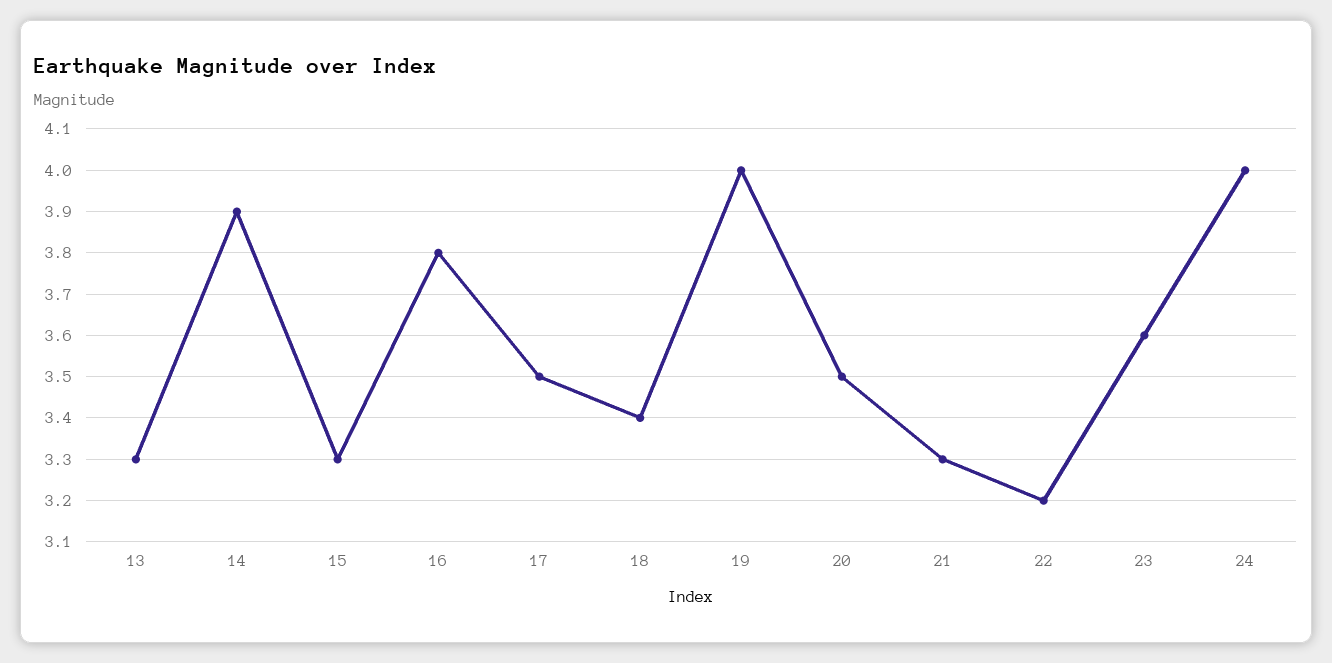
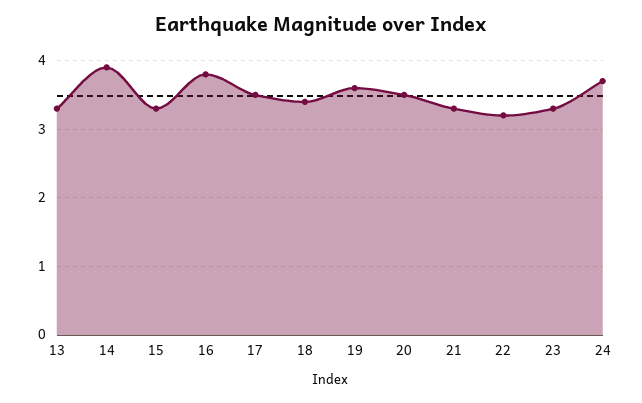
19: 4 -> 3.6
23: 3.6 -> 3.3
24: 4 -> 3.7

